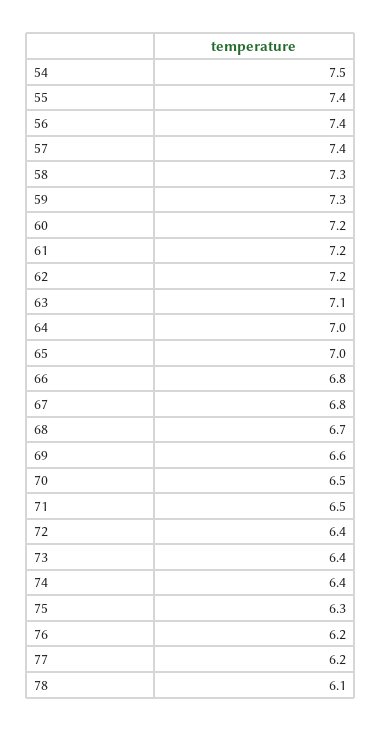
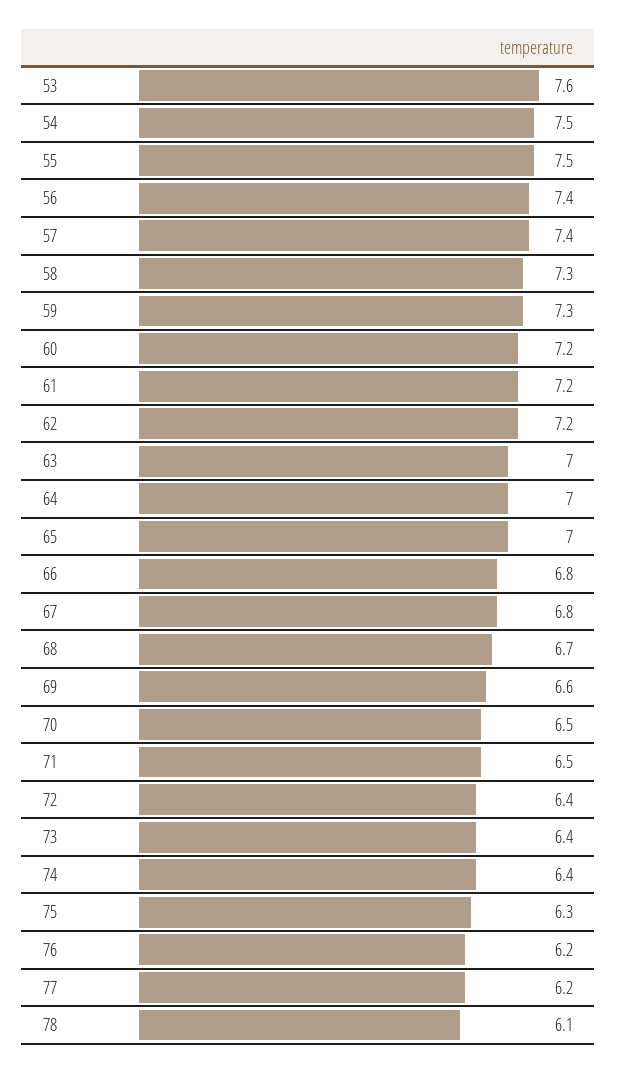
55: 7.4 -> 7.5
63: 7.1 -> 7
53: none -> 7.6

